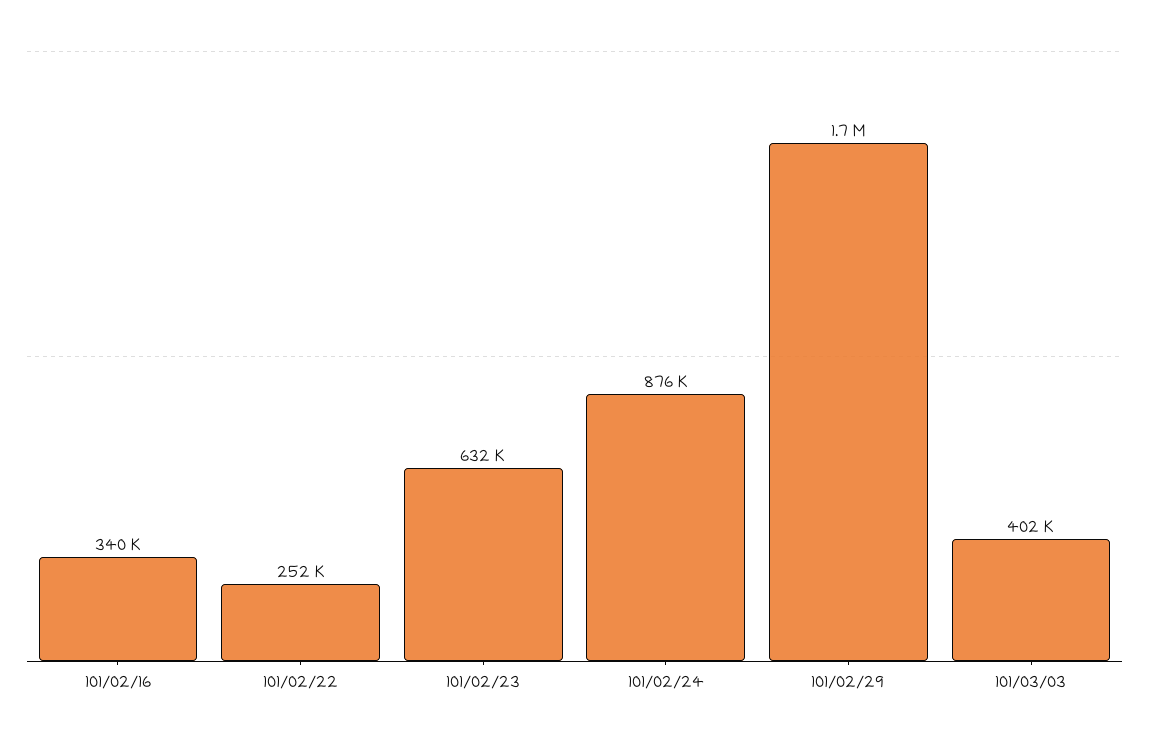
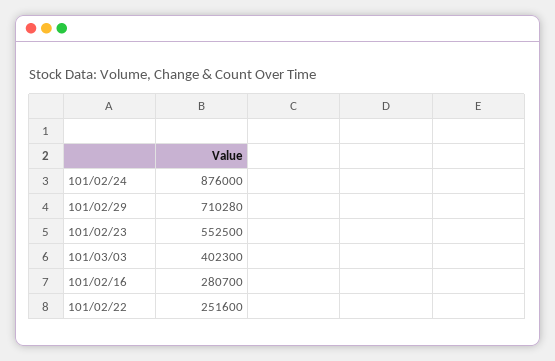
101/02/16: 340000 -> 280700
101/02/23: 632000 -> 552500
101/02/29: 1700000 -> 710280

